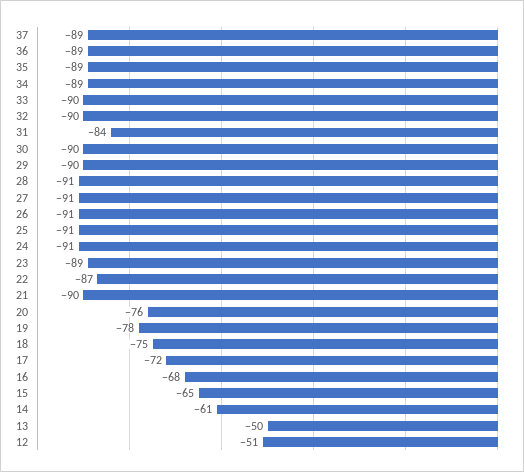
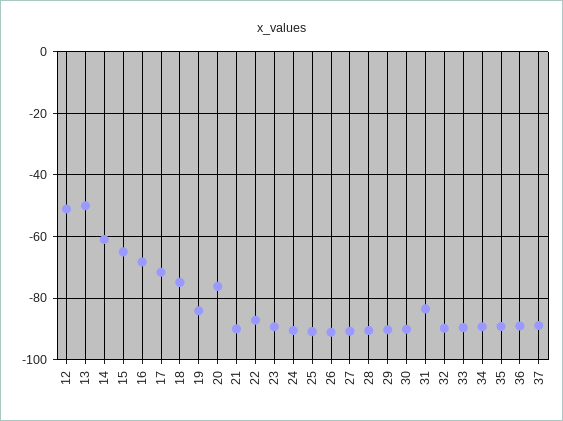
19: -78 -> -84

